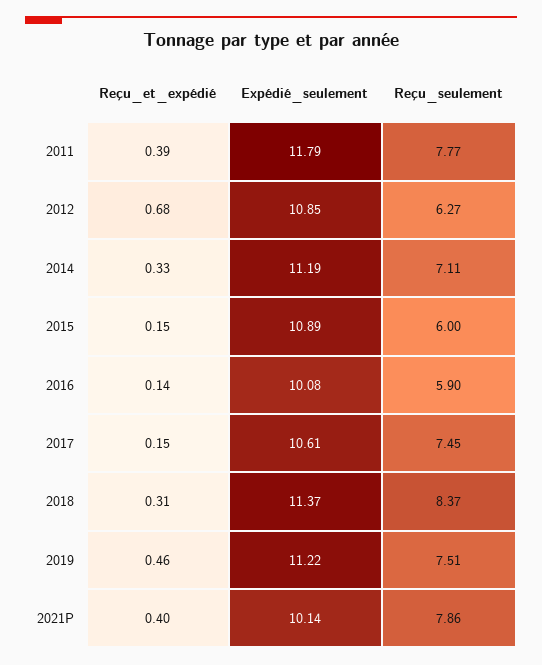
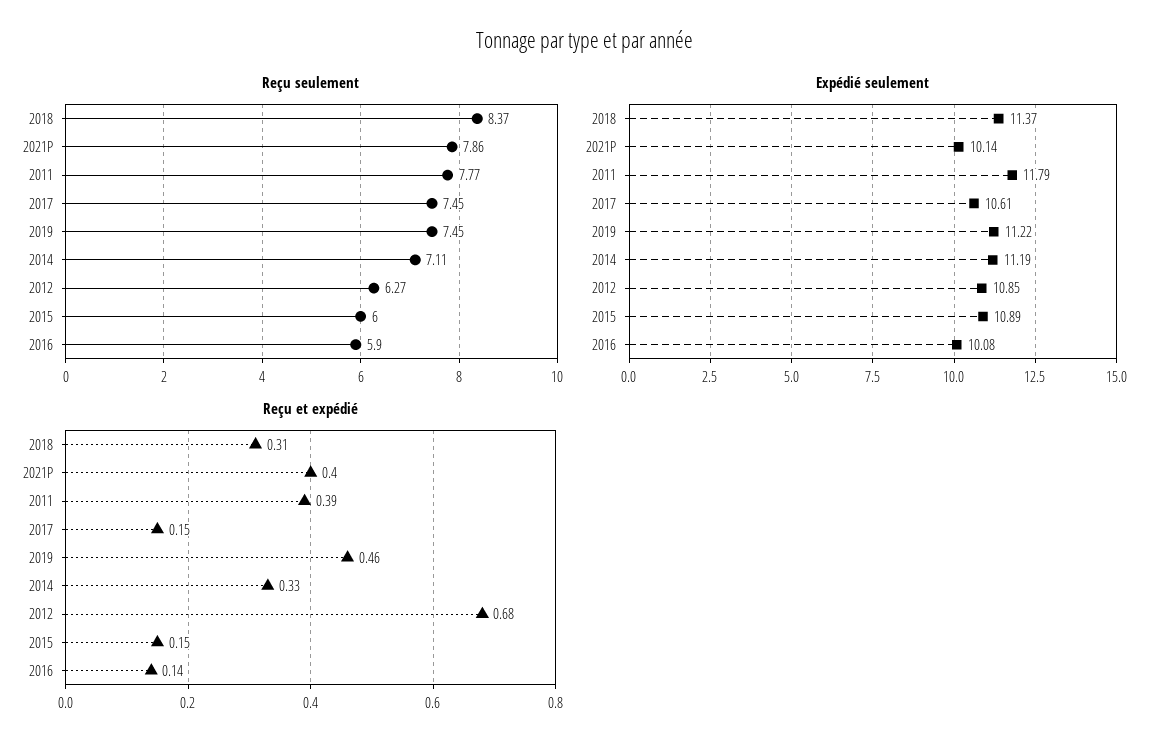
Reçu_seulement, 2019: 7.51 -> 7.45

